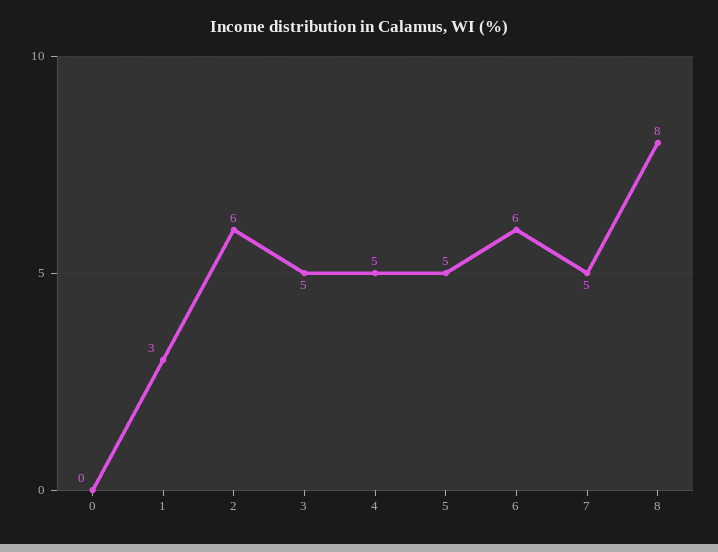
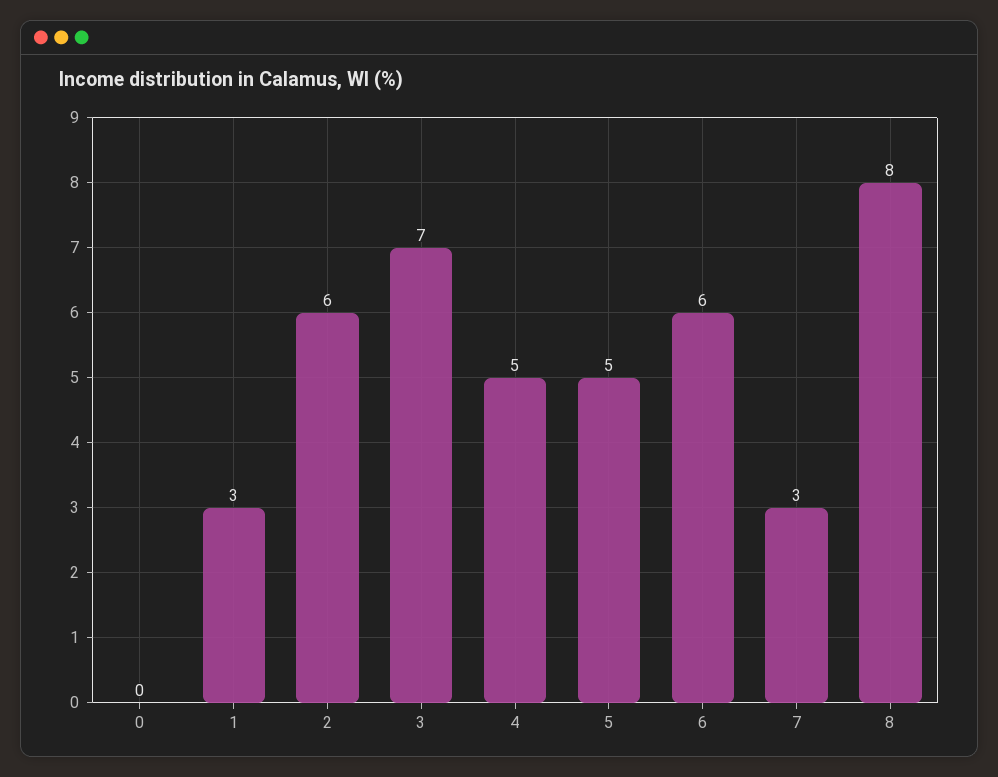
3: 5 -> 7
7: 5 -> 3

